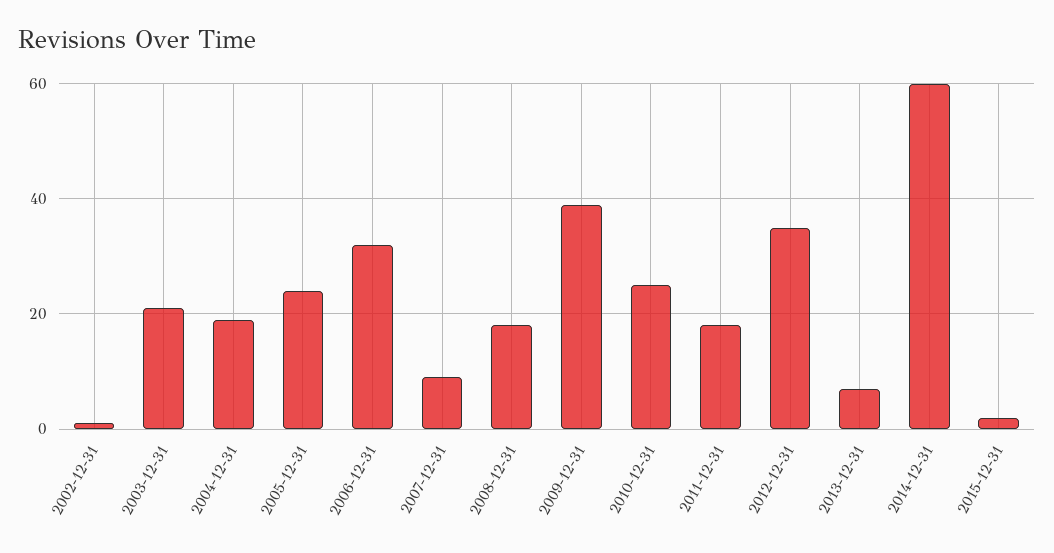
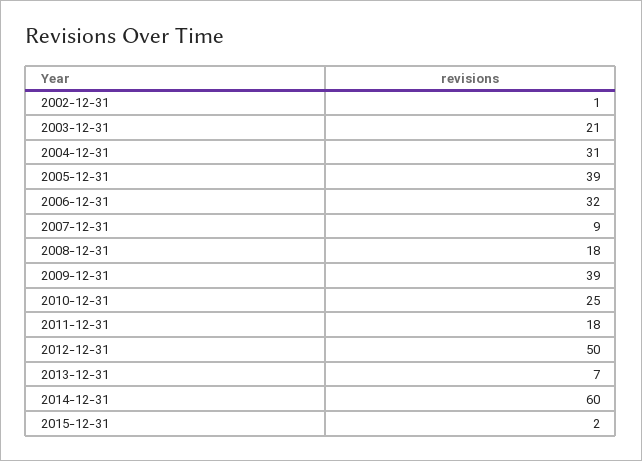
2004-12-31: 20 -> 31
2005-12-31: 25 -> 39
2012-12-31: 35 -> 50

